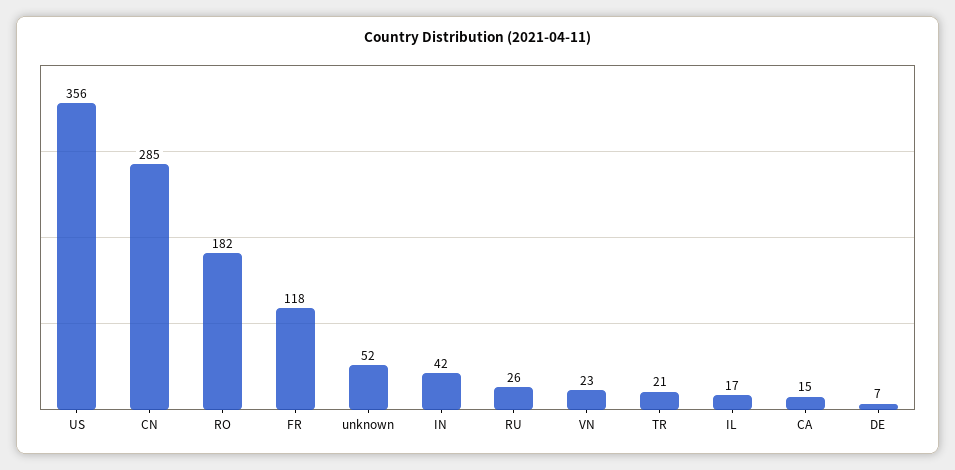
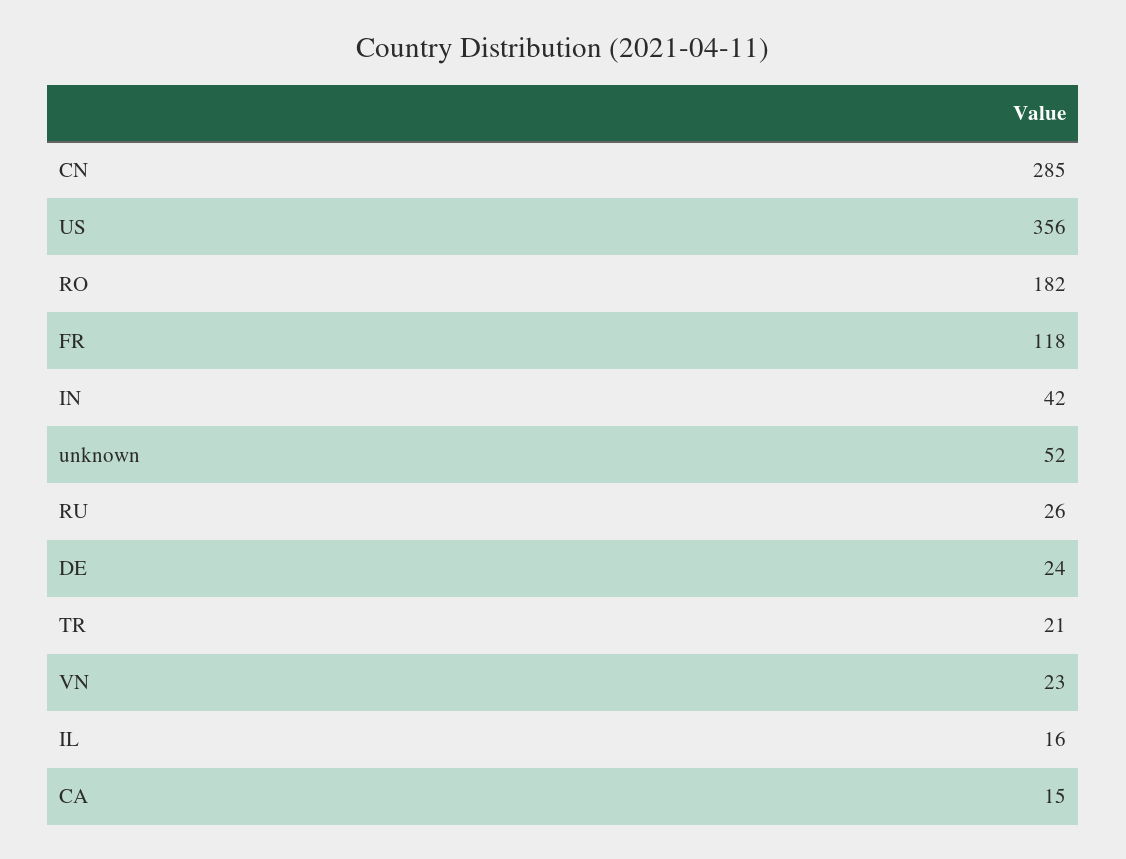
IL: 17 -> 16
DE: 7 -> 24

